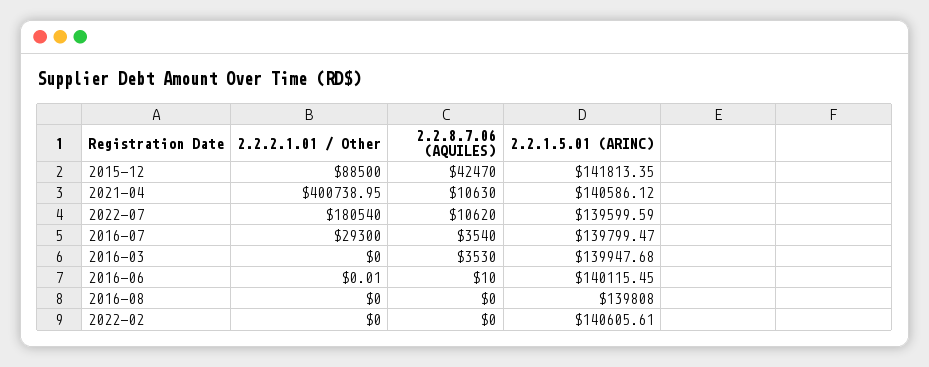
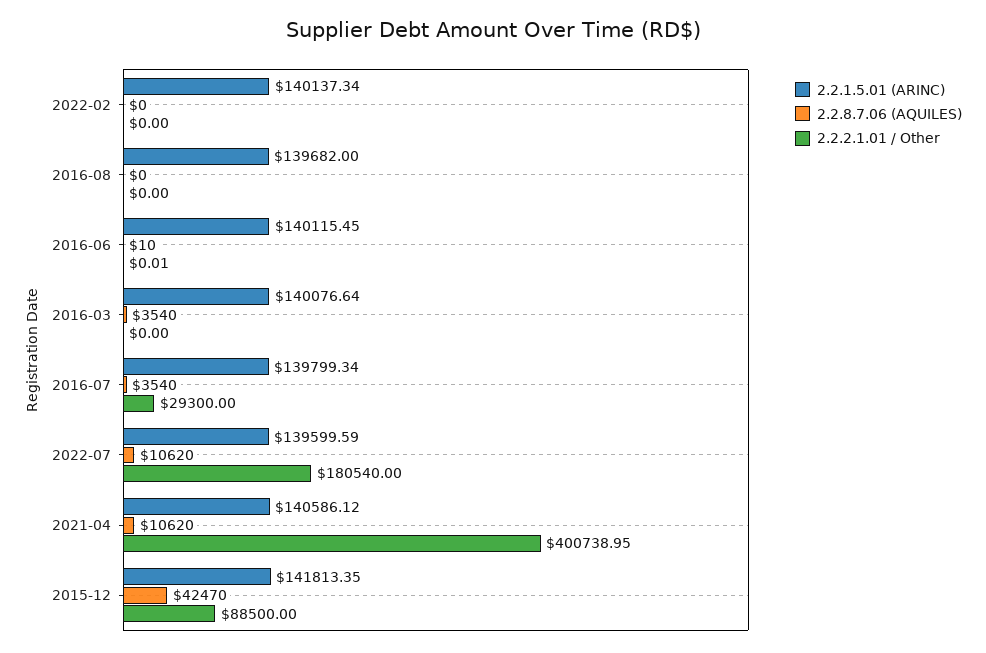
2.2.8.7.06 (AQUILES), 2021-04: 10630 -> 10620
2.2.1.5.01 (ARINC), 2016-07: 139799.47 -> 139799.34
2.2.8.7.06 (AQUILES), 2016-03: 3530 -> 3540
2.2.1.5.01 (ARINC), 2016-03: 139947.68 -> 140076.64
2.2.1.5.01 (ARINC), 2016-08: 139808 -> 139682
2.2.1.5.01 (ARINC), 2022-02: 140605.61 -> 140137.34

